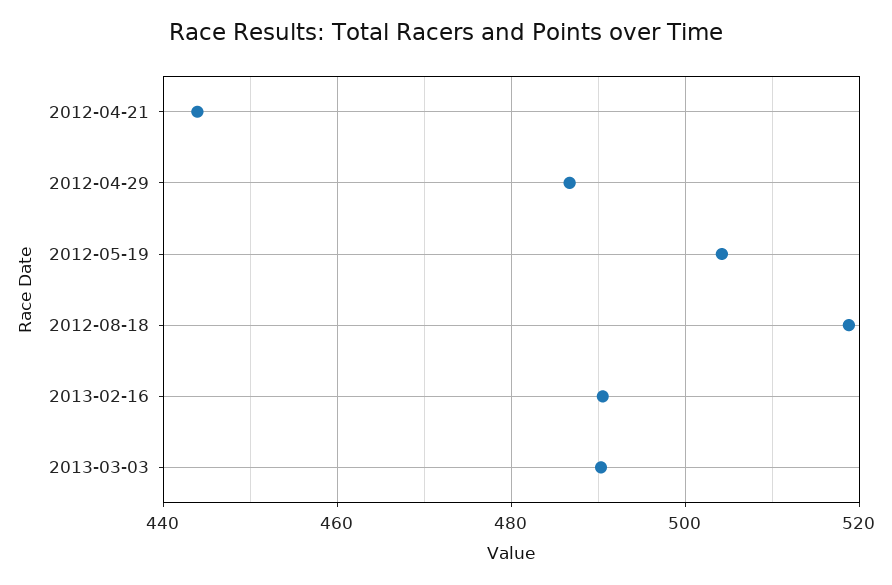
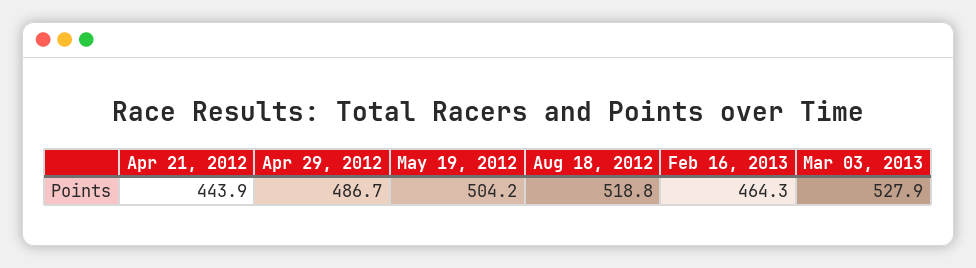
2013-02-16: 490 -> 464.3
2013-03-03: 490 -> 527.9

